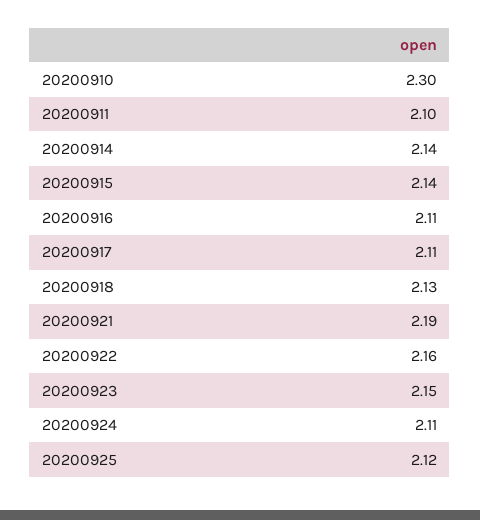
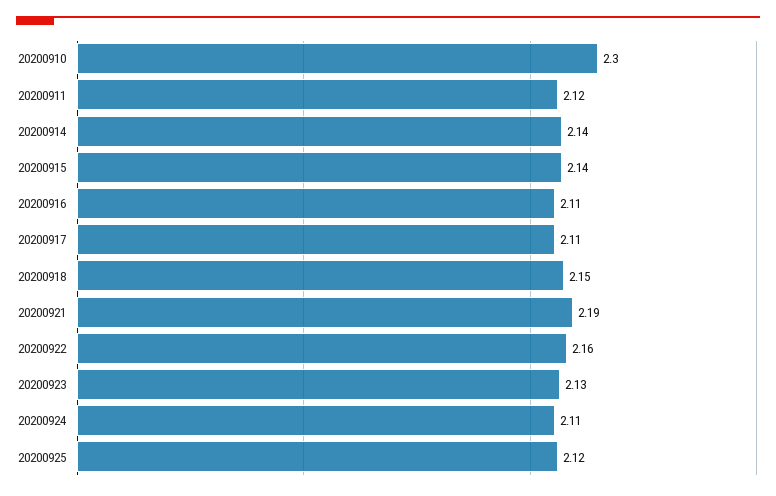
20200911: 2.1 -> 2.12
20200918: 2.13 -> 2.15
20200923: 2.15 -> 2.13

